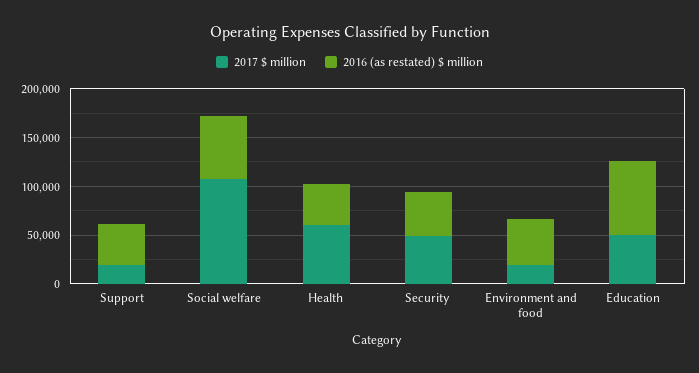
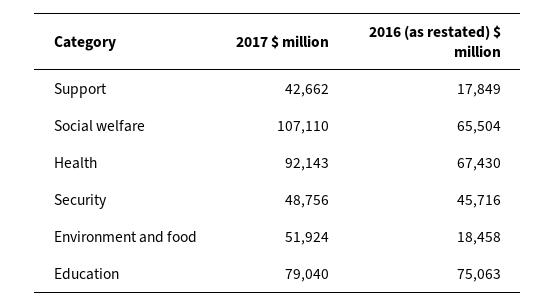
2017 $ million, Support: 20000 -> 42662
2016 (as restated) $ million, Support: 40000 -> 17849
2017 $ million, Health: 60000 -> 92143
2016 (as restated) $ million, Health: 40000 -> 67430
2017 $ million, Environment and food: 20000 -> 51924
2016 (as restated) $ million, Environment and food: 50000 -> 18458
2017 $ million, Education: 50000 -> 79040

